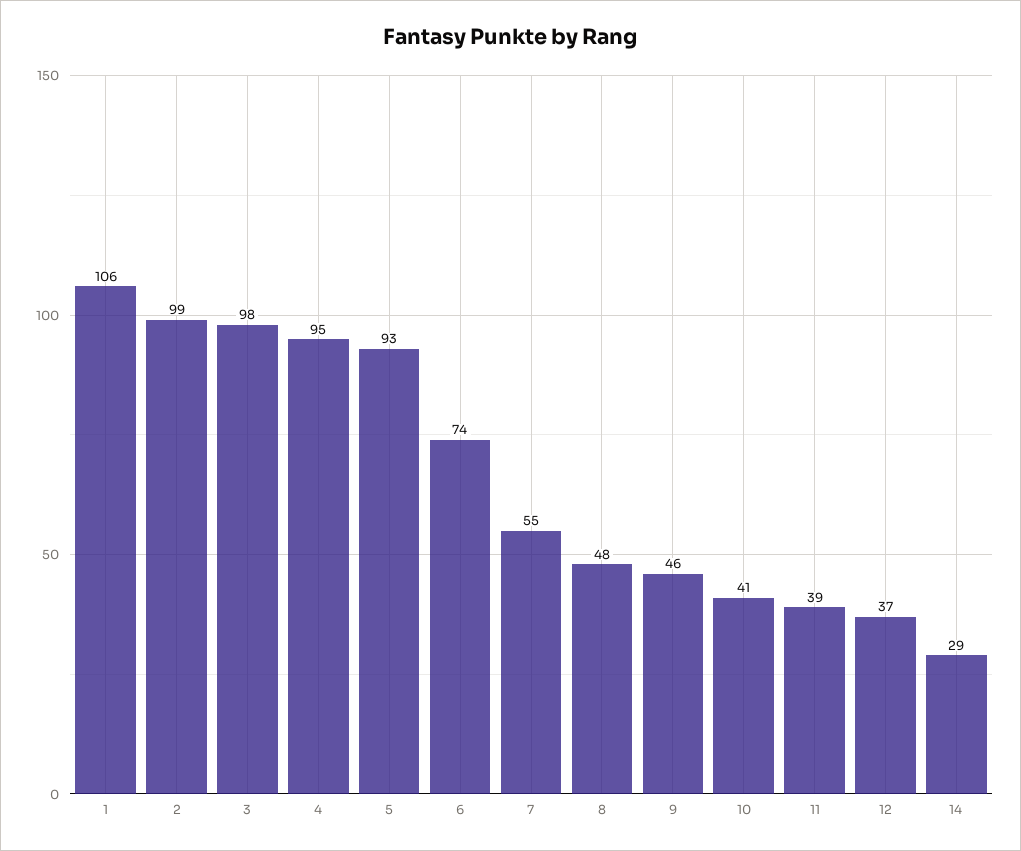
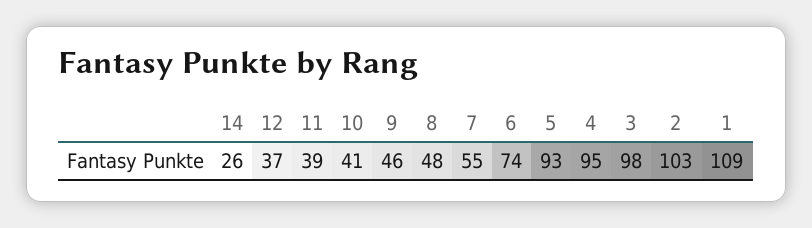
1: 106 -> 109
2: 99 -> 103
14: 29 -> 26

